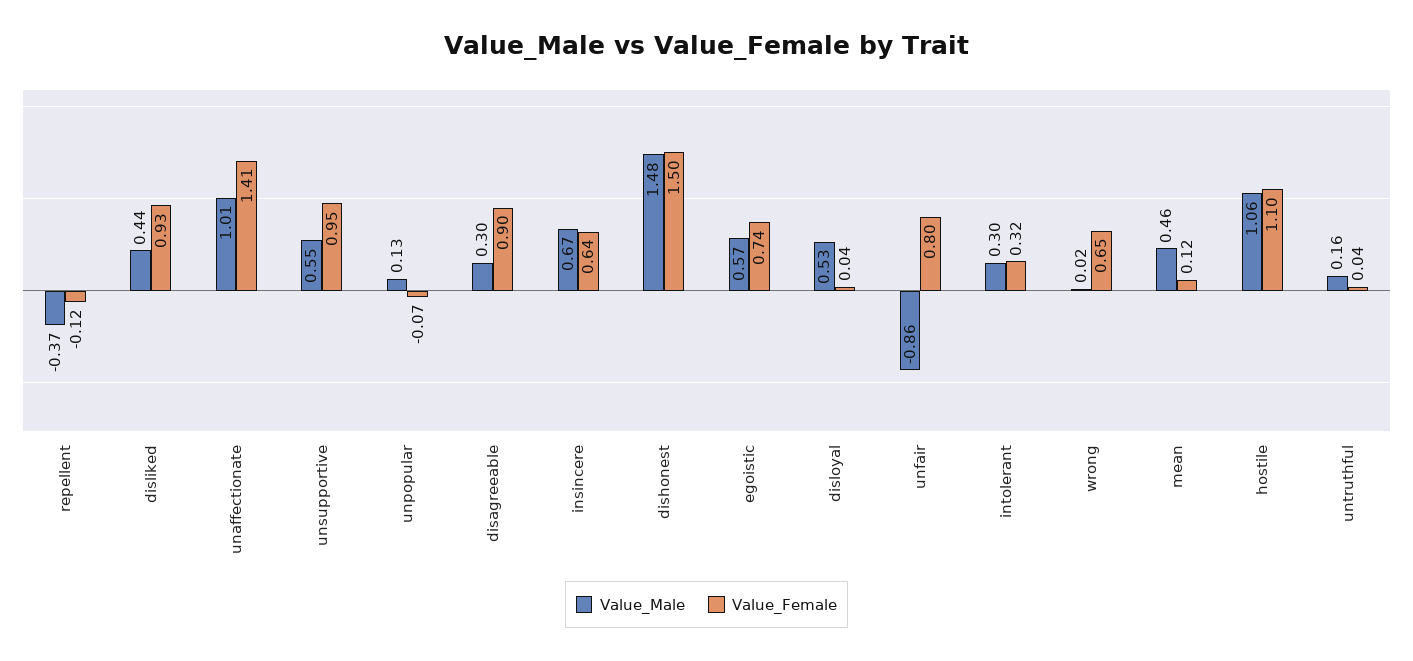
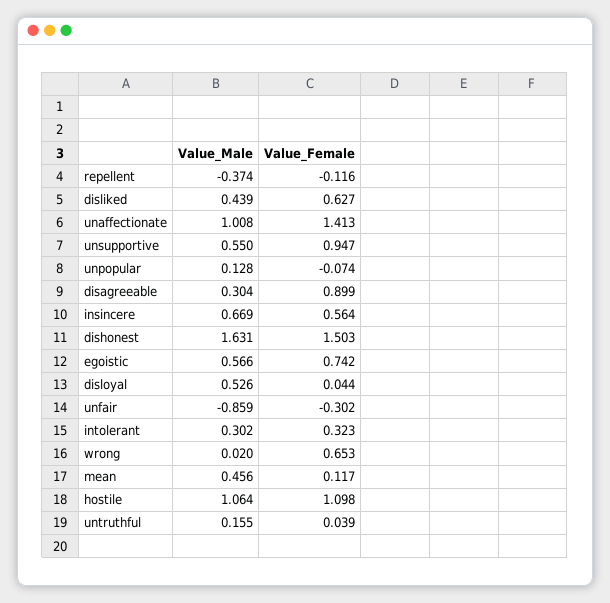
Value_Female, disliked: 0.93 -> 0.627
Value_Female, insincere: 0.64 -> 0.564
Value_Male, dishonest: 1.48 -> 1.631
Value_Female, unfair: 0.8 -> -0.302

